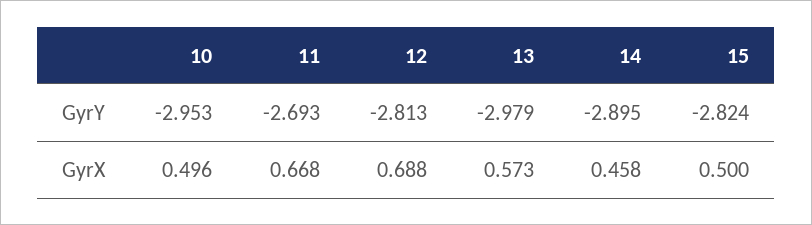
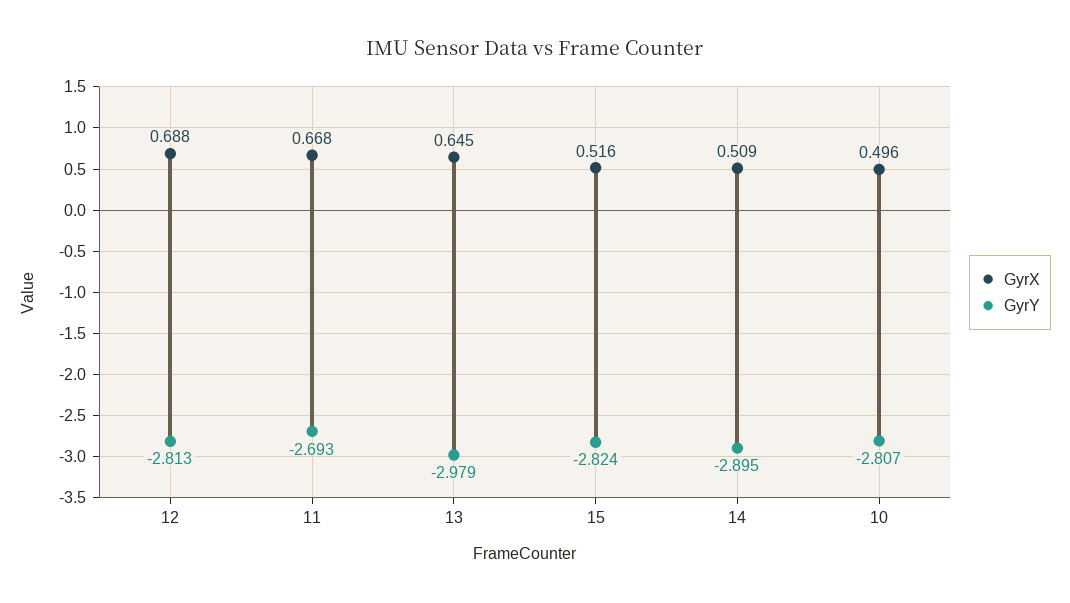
GyrY, 10: -2.953 -> -2.807
GyrX, 13: 0.573 -> 0.645
GyrX, 14: 0.458 -> 0.509
GyrX, 15: 0.5 -> 0.516

